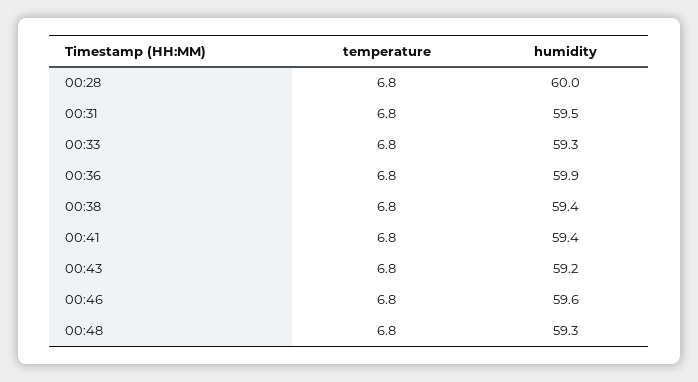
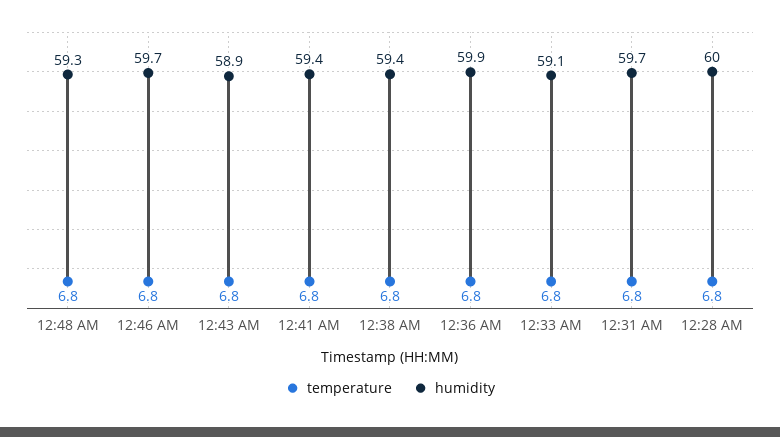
humidity, 00:31: 59.5 -> 59.7
humidity, 00:33: 59.3 -> 59.1
humidity, 00:43: 59.2 -> 58.9
humidity, 00:46: 59.6 -> 59.7

